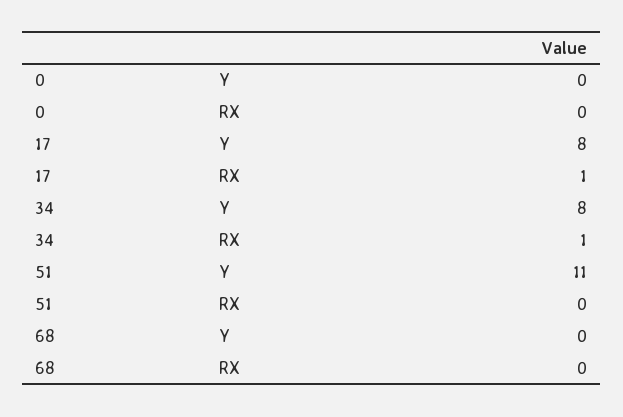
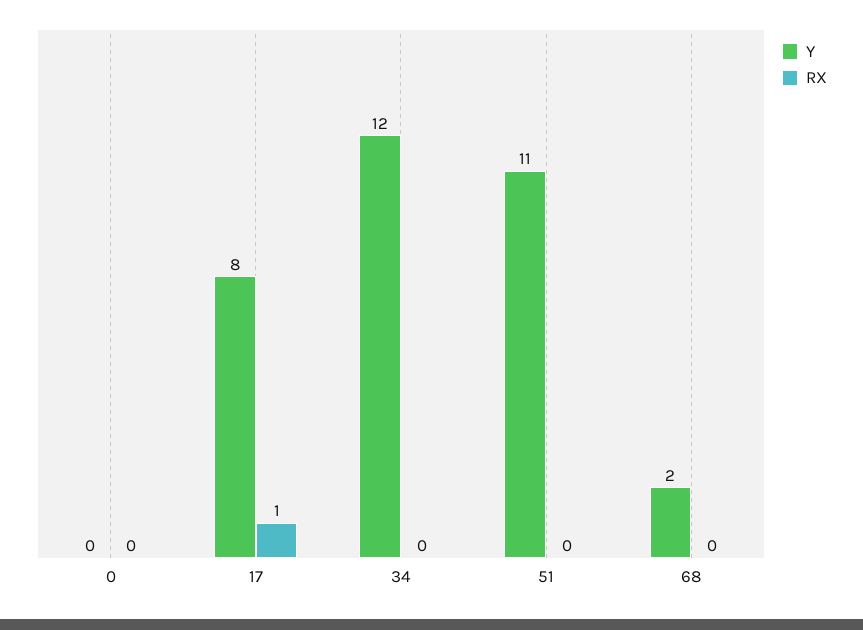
Y, 34: 8 -> 12
RX, 34: 1 -> 0
Y, 68: 0 -> 2

